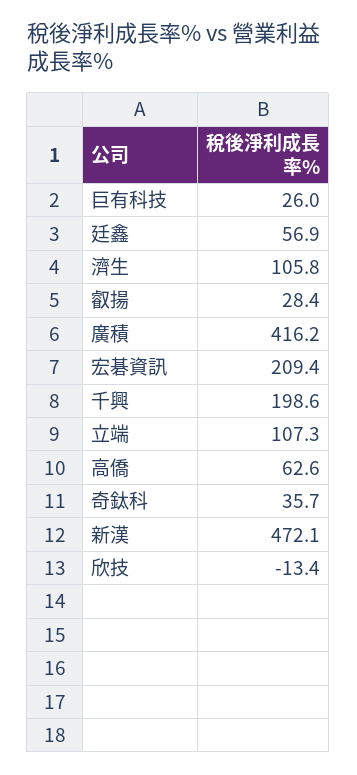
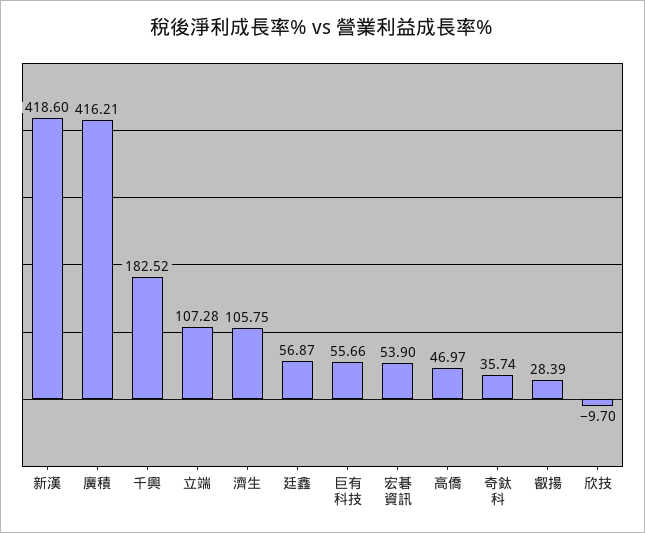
巨有科技: 26 -> 55.66
宏碁資訊: 209.4 -> 53.9
千興: 198.6 -> 182.52
高僑: 62.6 -> 46.97
新漢: 472.1 -> 418.6
欣技: -13.4 -> -9.7

